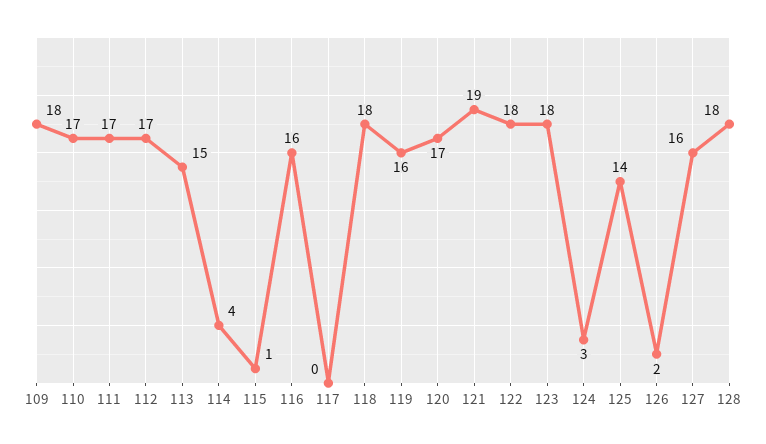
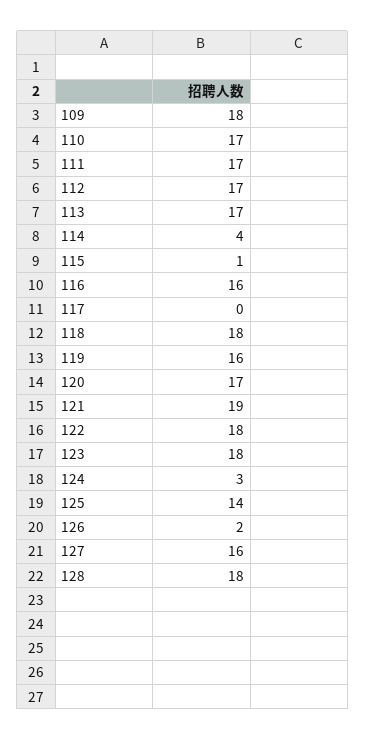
113: 15 -> 17

